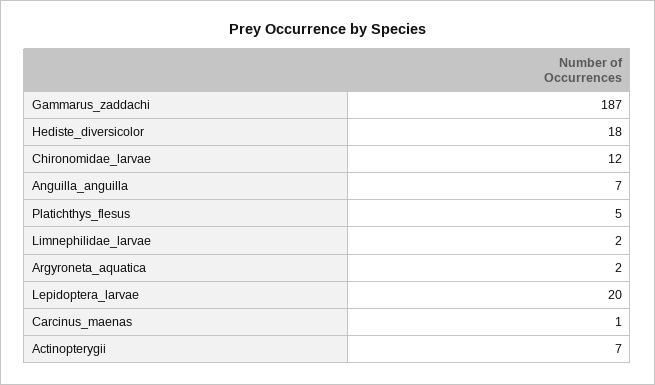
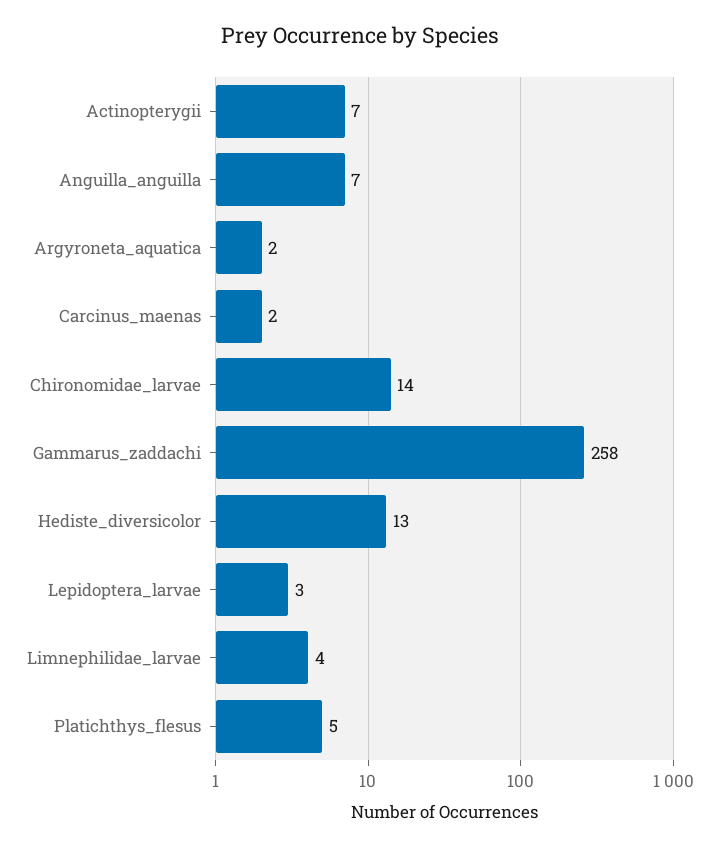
Gammarus_zaddachi: 187 -> 258
Hediste_diversicolor: 18 -> 13
Chironomidae_larvae: 12 -> 14
Limnephilidae_larvae: 2 -> 4
Lepidoptera_larvae: 20 -> 3
Carcinus_maenas: 1 -> 2

